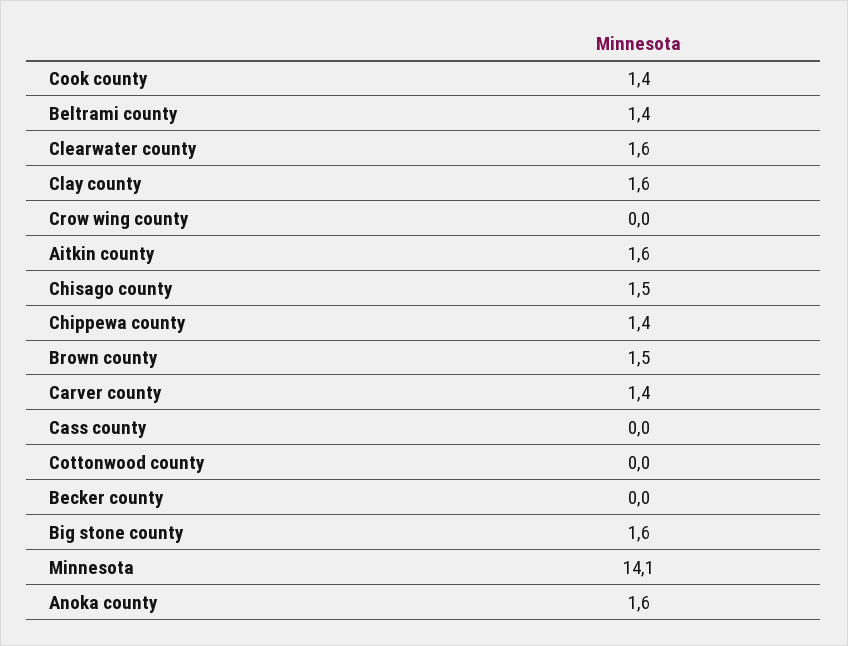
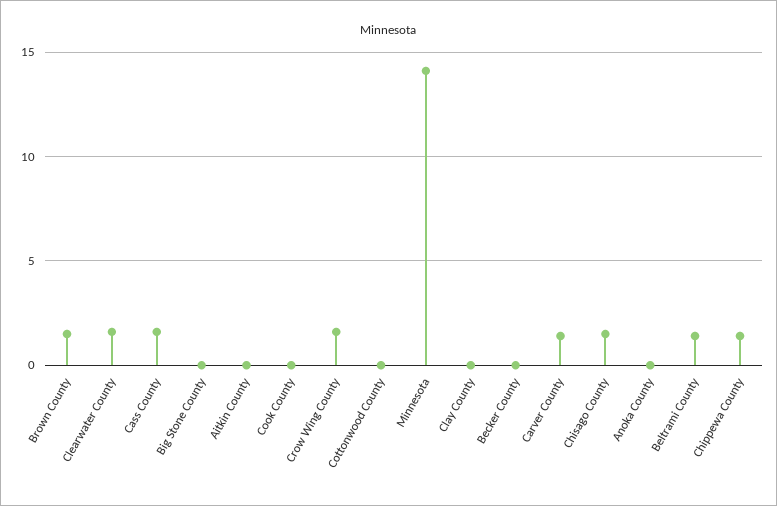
Cook county: 1.4 -> 0
Clay county: 1.6 -> 0
Crow wing county: 0 -> 1.5
Aitkin county: 1.6 -> 0
Cass county: 0 -> 1.5
Big stone county: 1.6 -> 0
Anoka county: 1.6 -> 0

